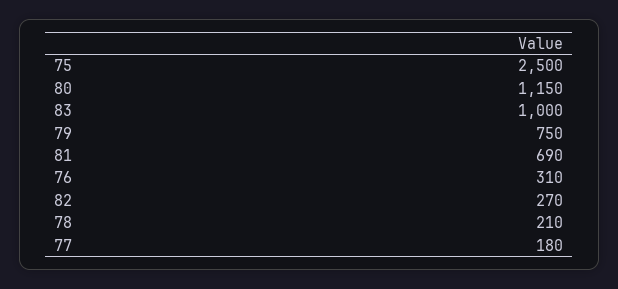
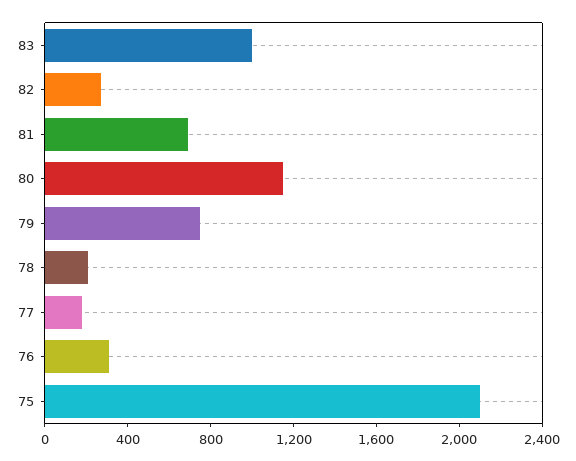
75: 2500 -> 2100

